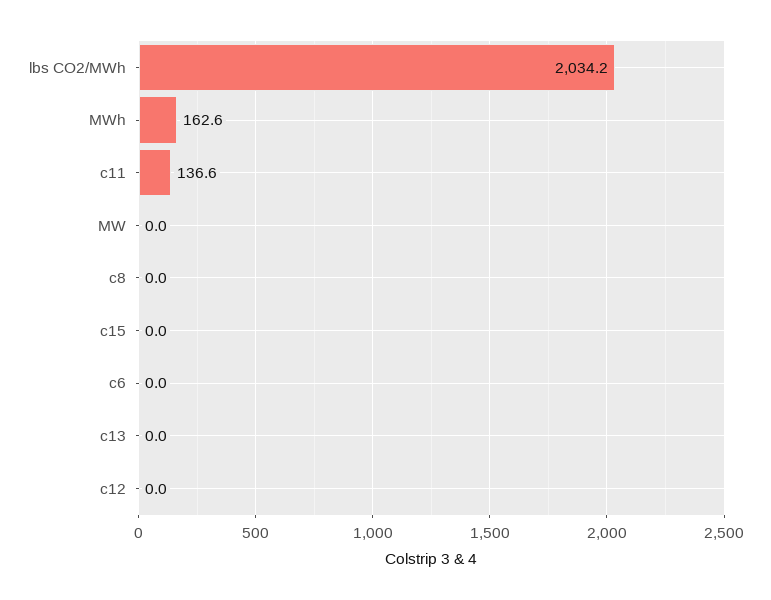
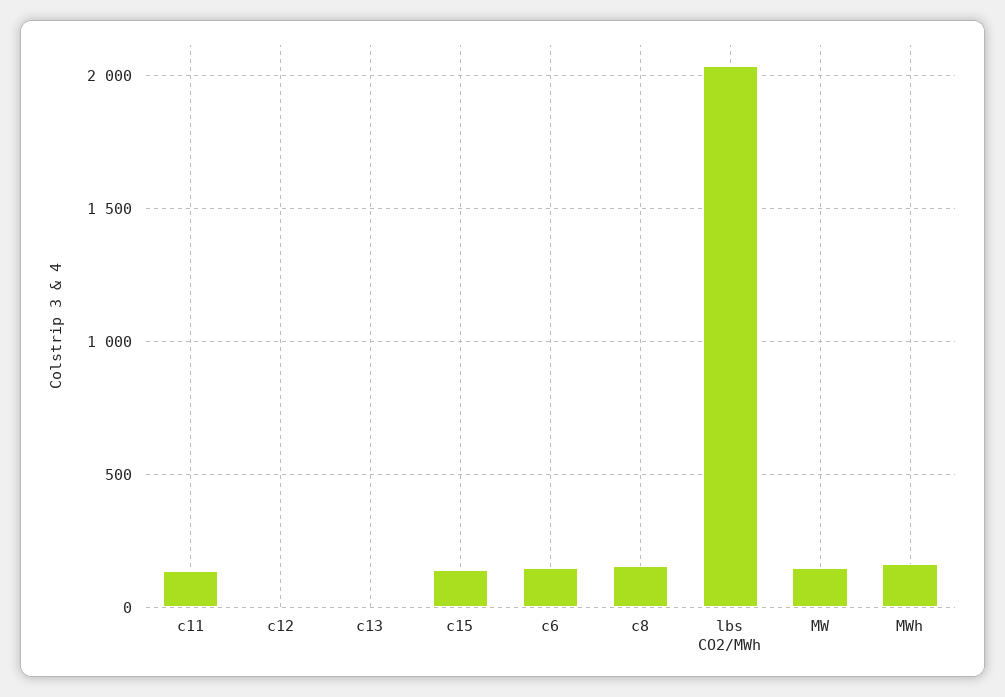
MW: 0 -> 150
c8: 0 -> 150
c15: 0 -> 150
c6: 0 -> 150

